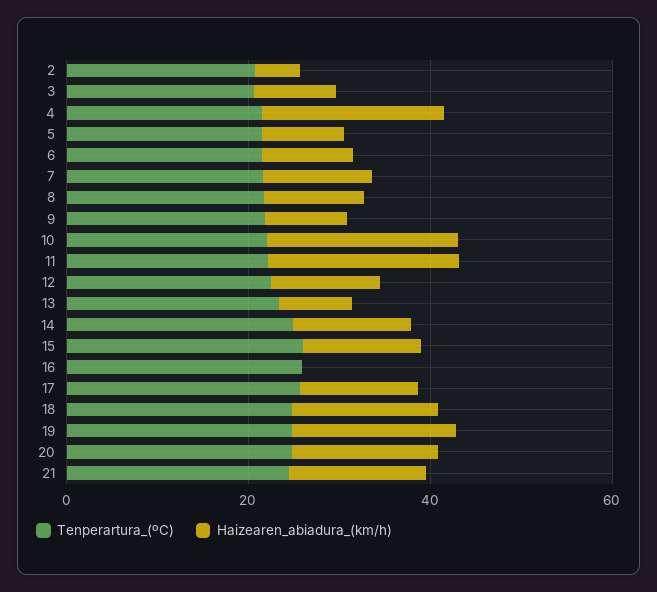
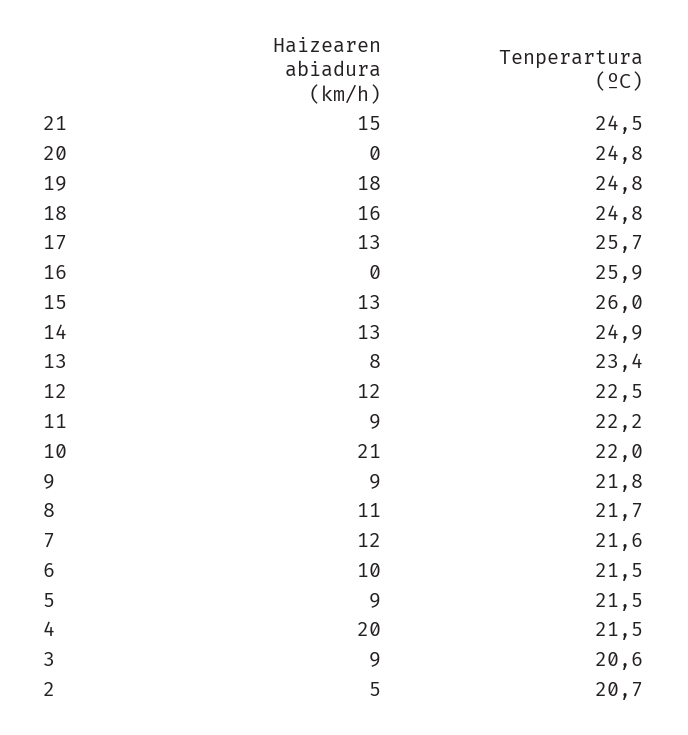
Haizearen_abiadura_(km/h), 11: 20 -> 9
Haizearen_abiadura_(km/h), 20: 15 -> 0

